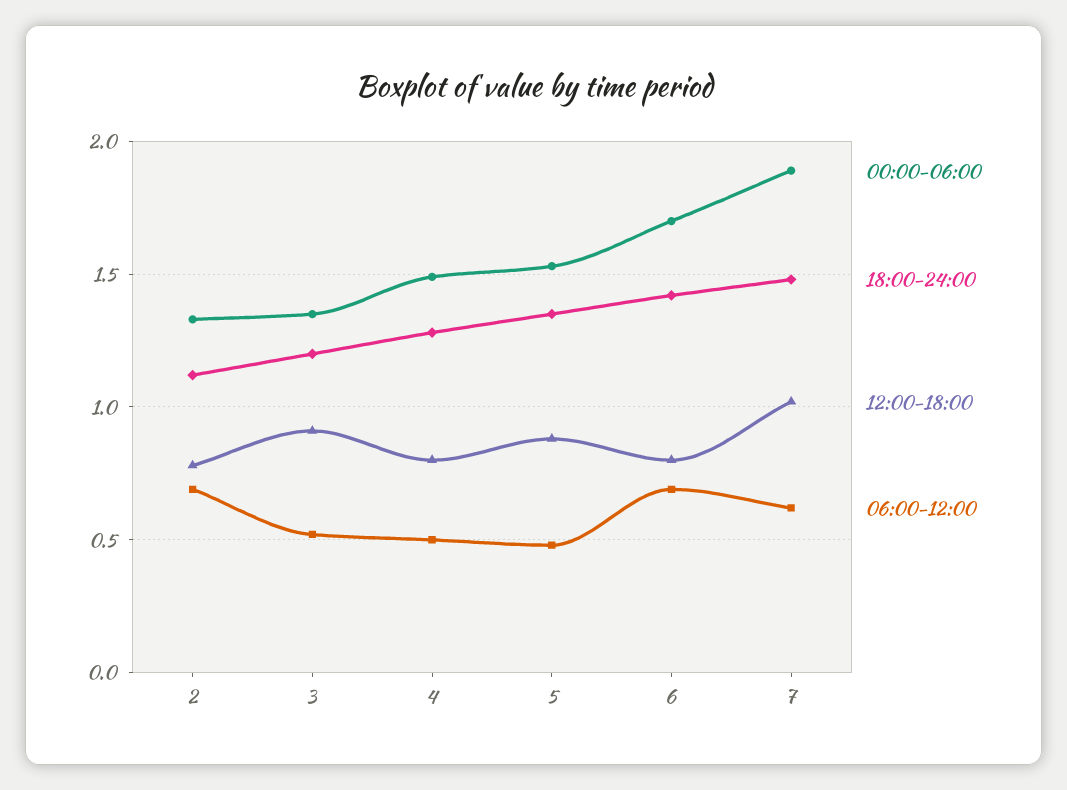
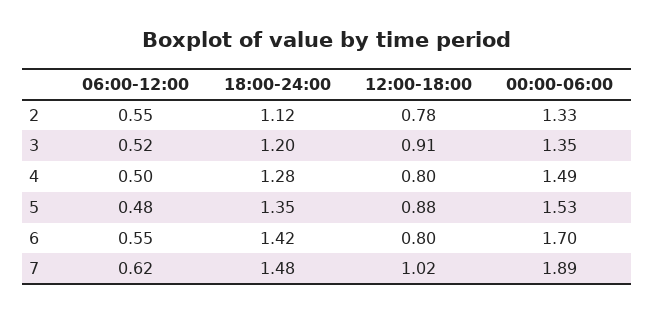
06:00-12:00, 2: 0.7 -> 0.55
06:00-12:00, 6: 0.7 -> 0.55

